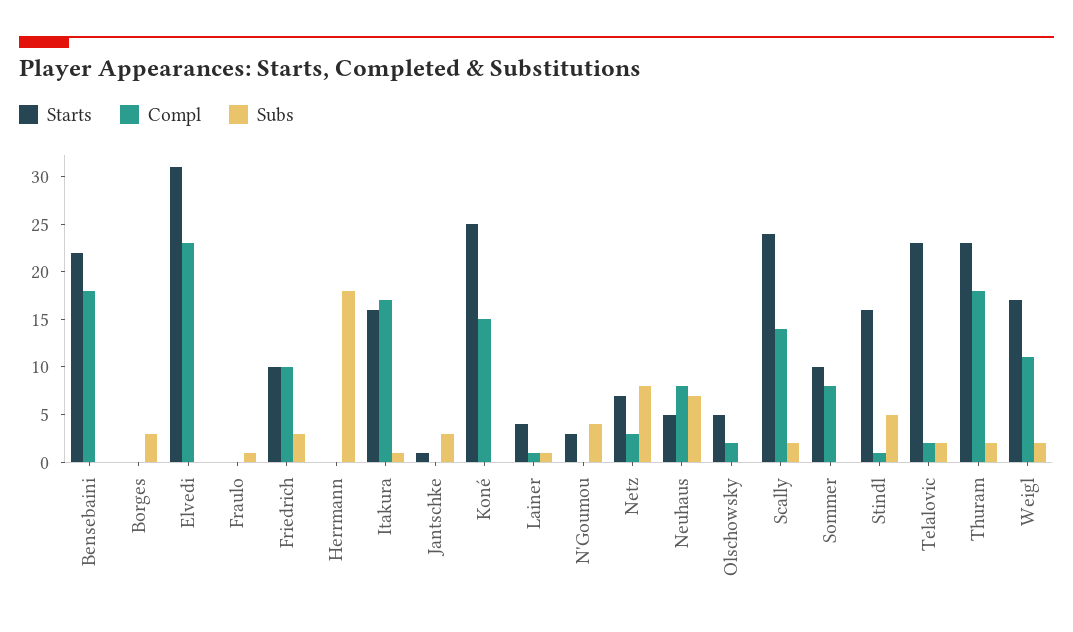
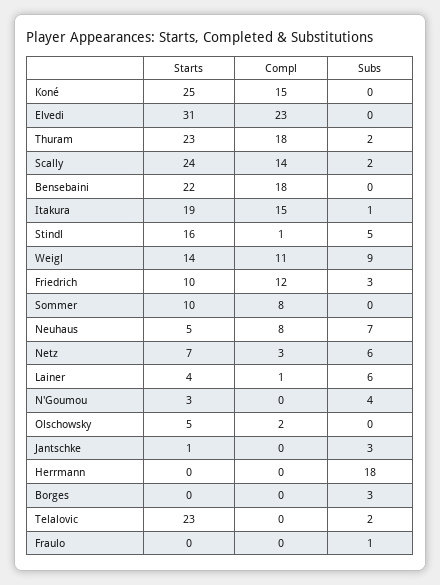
Compl, Friedrich: 10 -> 12
Starts, Itakura: 16 -> 19
Compl, Itakura: 17 -> 15
Subs, Lainer: 1 -> 6
Subs, Netz: 8 -> 6
Compl, Telalovic: 2 -> 0
Starts, Weigl: 17 -> 14
Subs, Weigl: 2 -> 9

